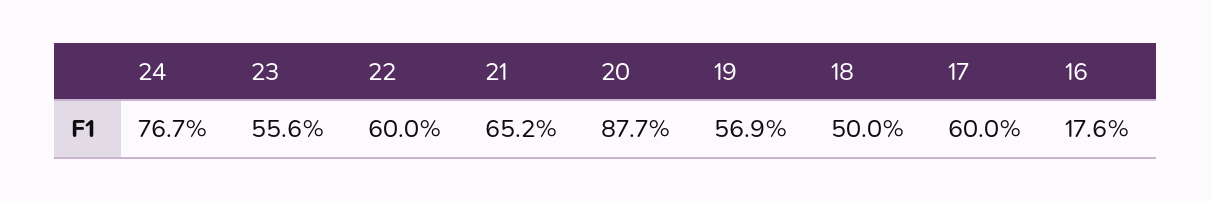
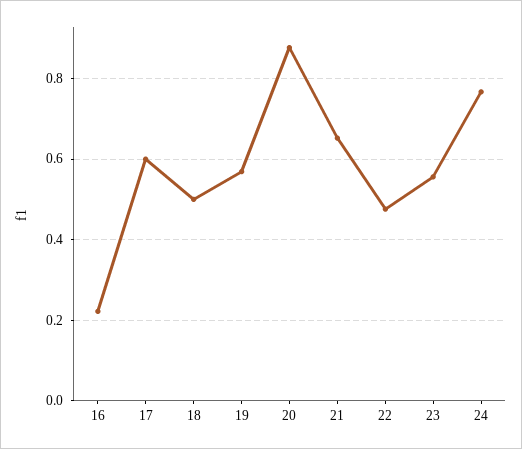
22: 0.6 -> 0.48
16: 0.176 -> 0.22

